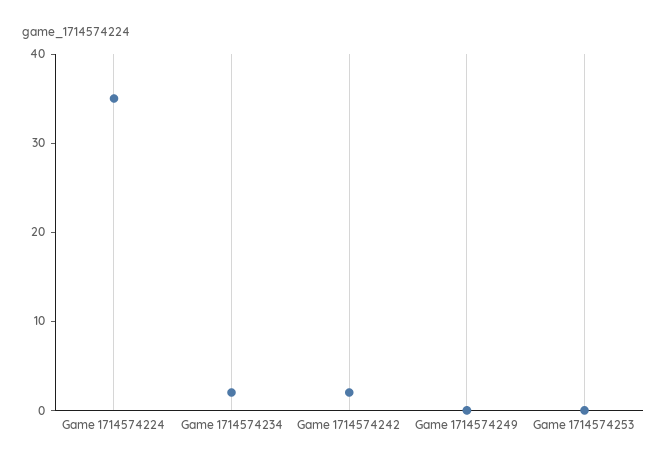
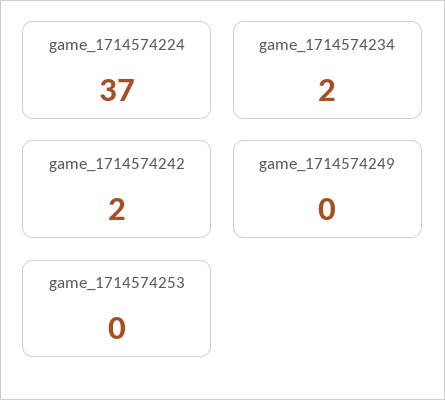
Game 1714574224: 35 -> 37

